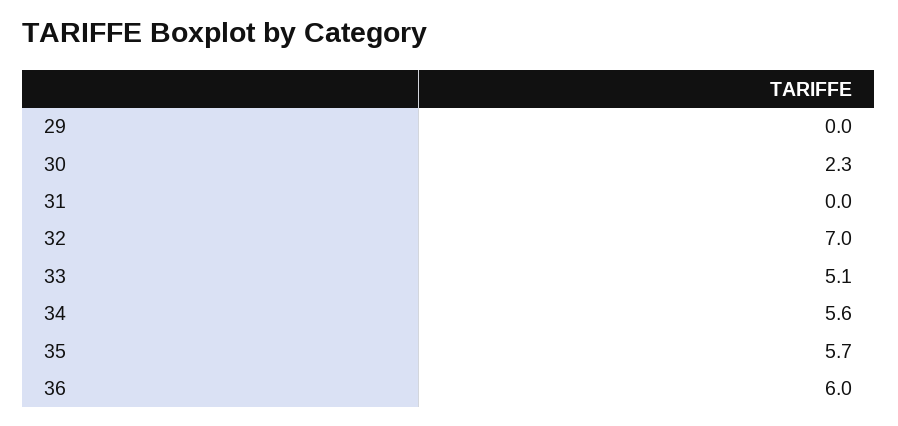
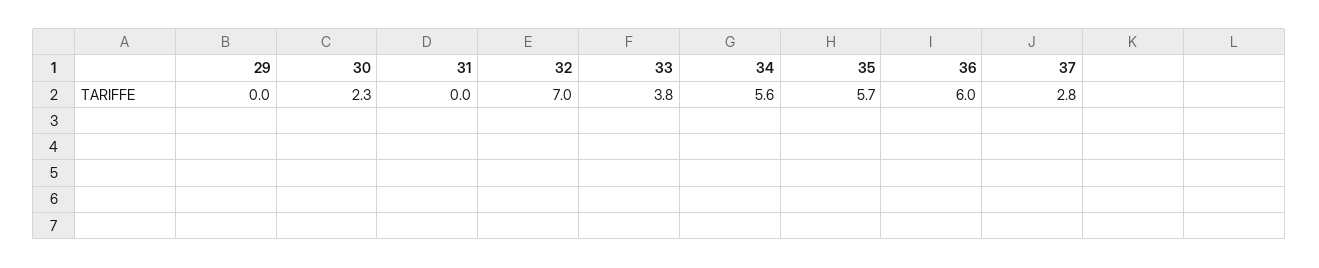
33: 5.1 -> 3.8
37: none -> 2.8

